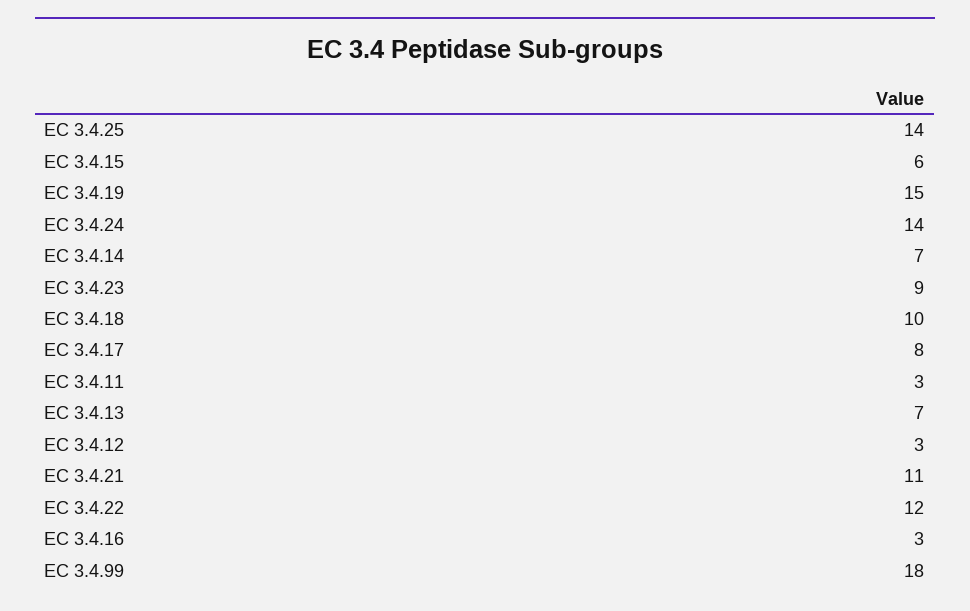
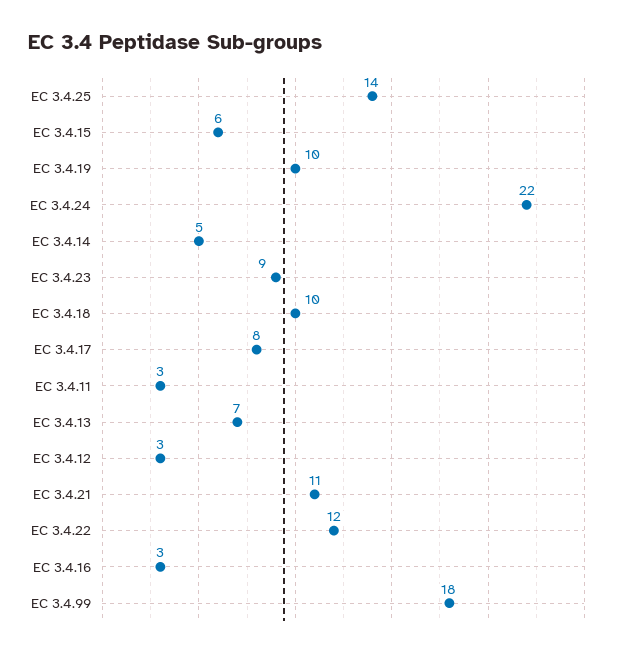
EC 3.4.19: 15 -> 10
EC 3.4.24: 14 -> 22
EC 3.4.14: 7 -> 5

